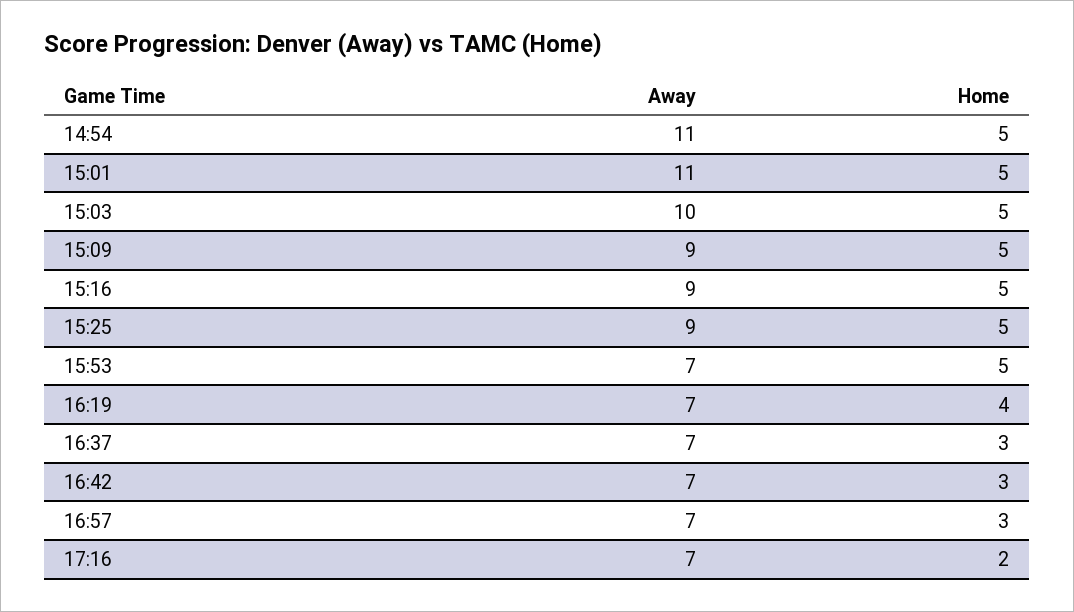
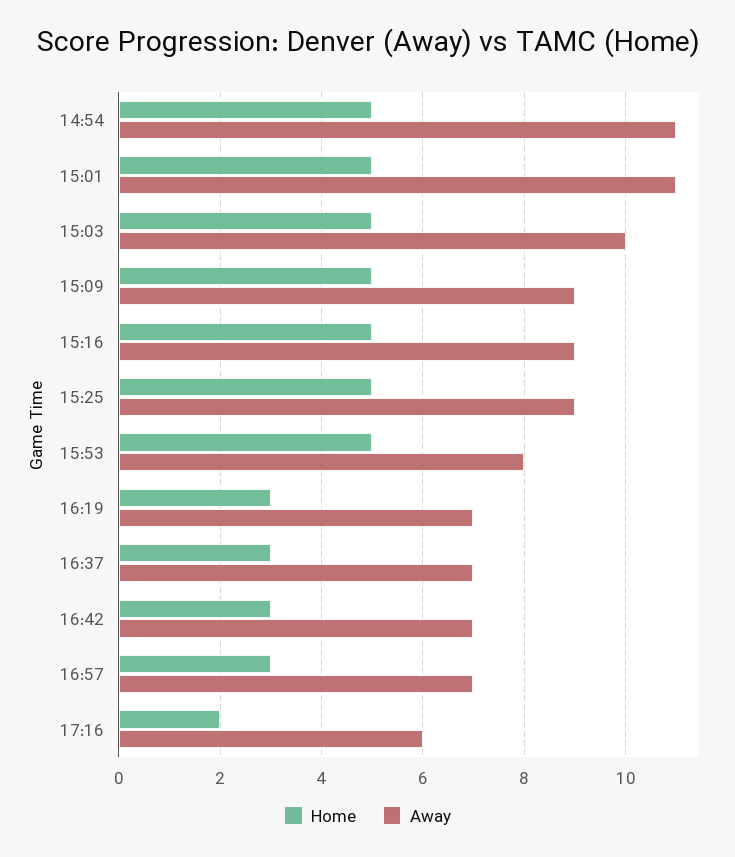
Away, 15:53: 7 -> 8
Home, 16:19: 4 -> 3
Away, 17:16: 7 -> 6

